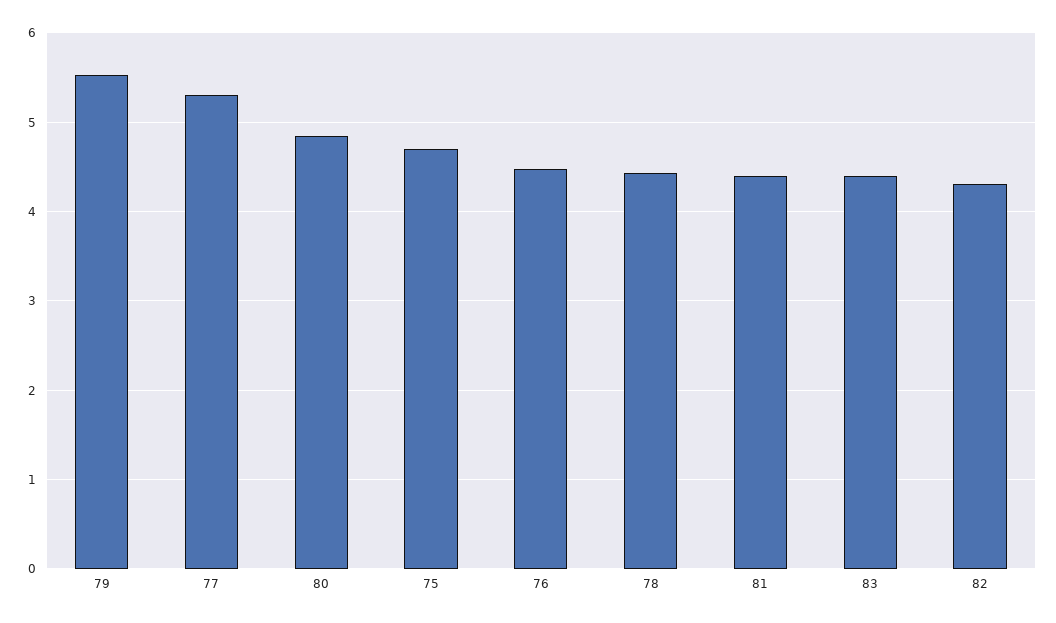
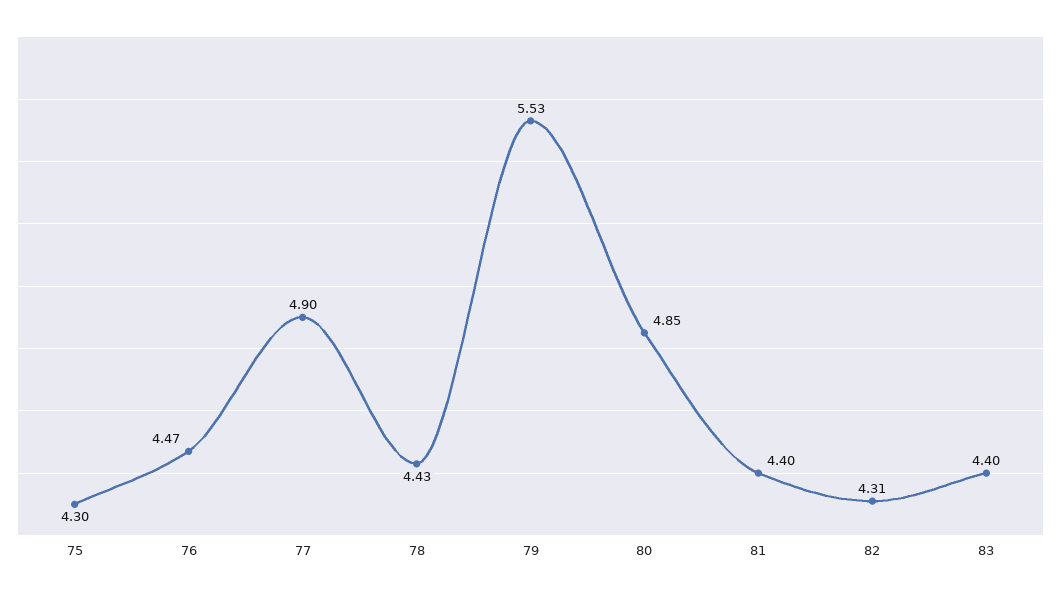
77: 5.3 -> 4.9
75: 4.7 -> 4.3

